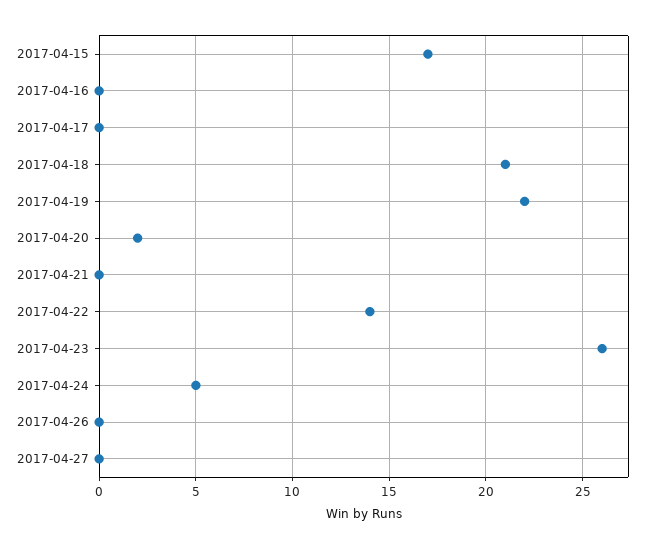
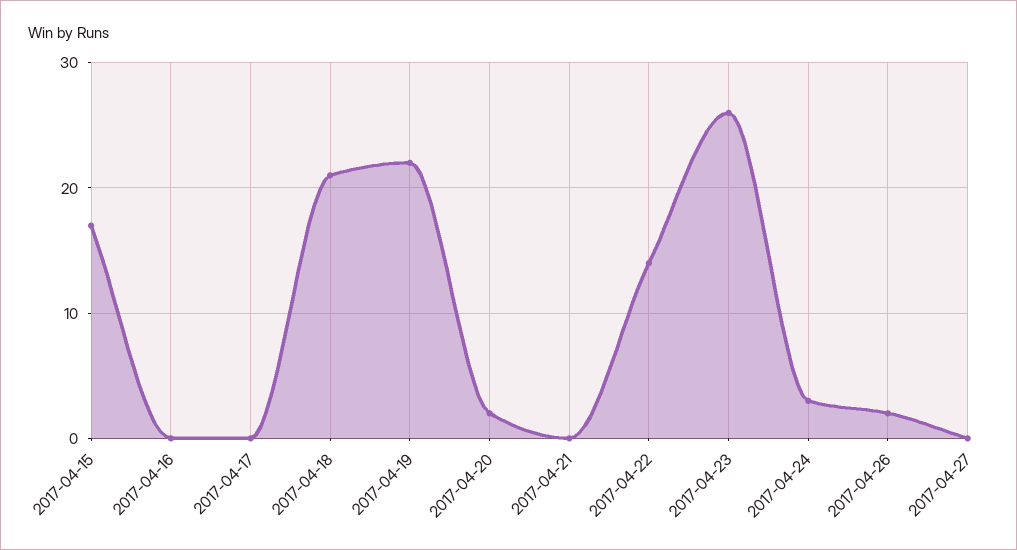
2017-04-24: 5 -> 3
2017-04-26: 0 -> 2

